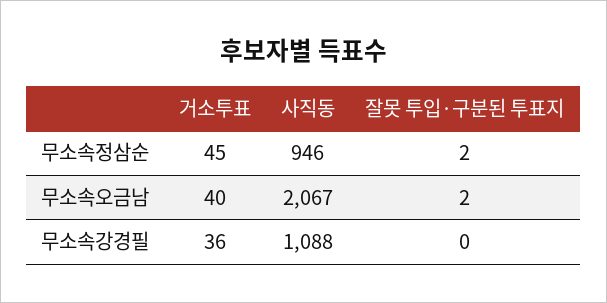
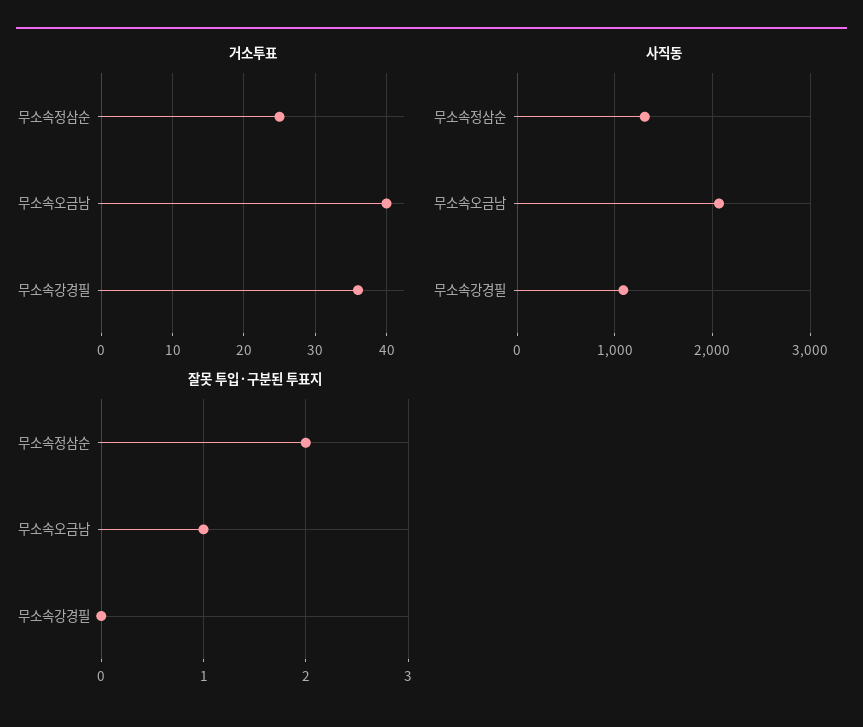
거소투표, 무소속정삼순: 45 -> 25
사직동, 무소속정삼순: 946 -> 1300
잘못 투입·구분된 투표지, 무소속오금남: 2 -> 1

